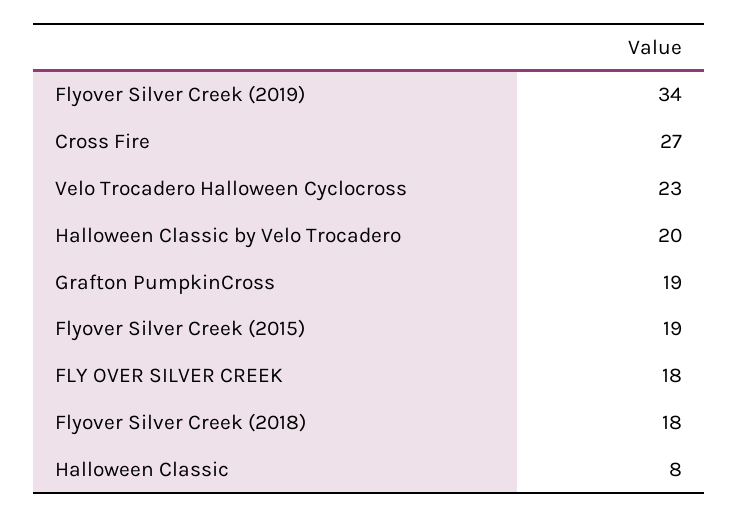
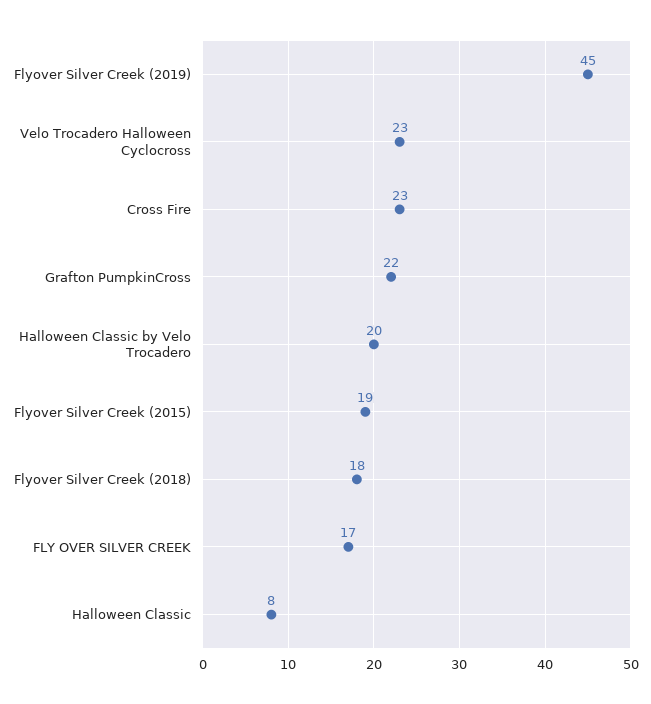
Flyover Silver Creek (2019): 34 -> 45
Cross Fire: 27 -> 23
Grafton PumpkinCross: 19 -> 22
FLY OVER SILVER CREEK: 18 -> 17

